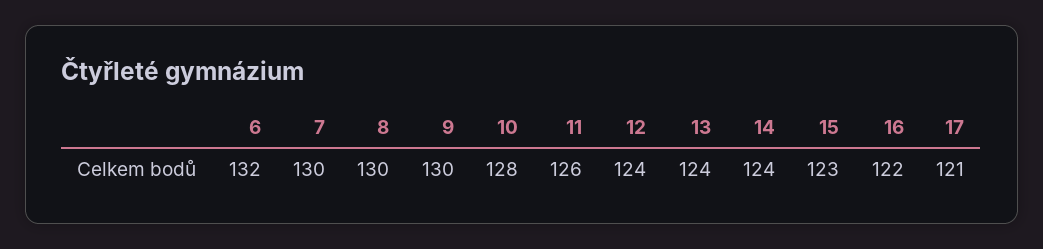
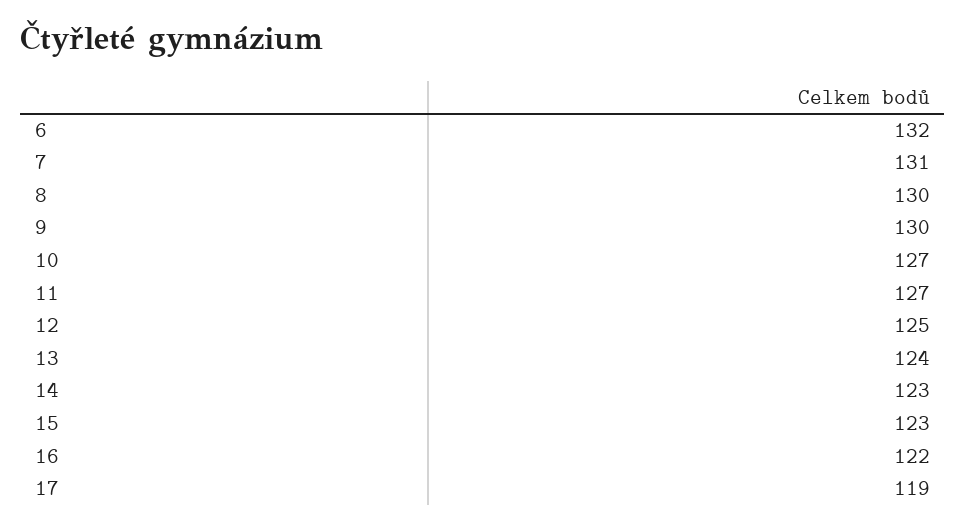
7: 130 -> 131
10: 128 -> 127
11: 126 -> 127
12: 124 -> 125
14: 124 -> 123
17: 121 -> 119

